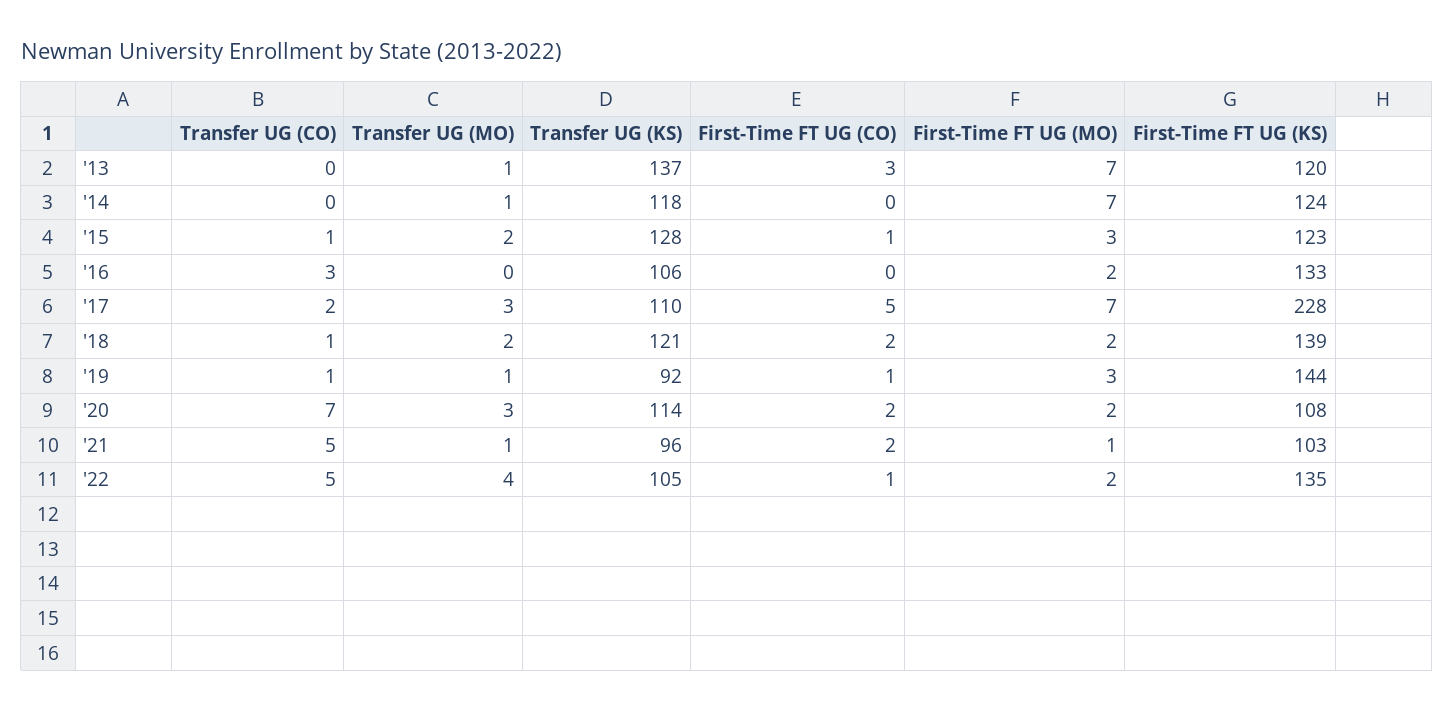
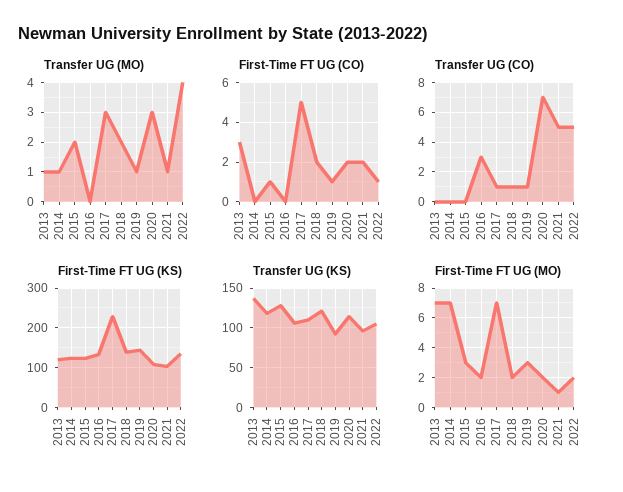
Transfer UG (CO), '15: 1 -> 0
Transfer UG (CO), '17: 2 -> 1

